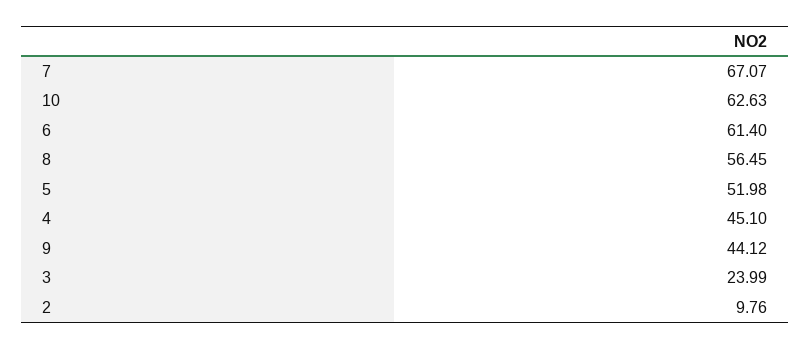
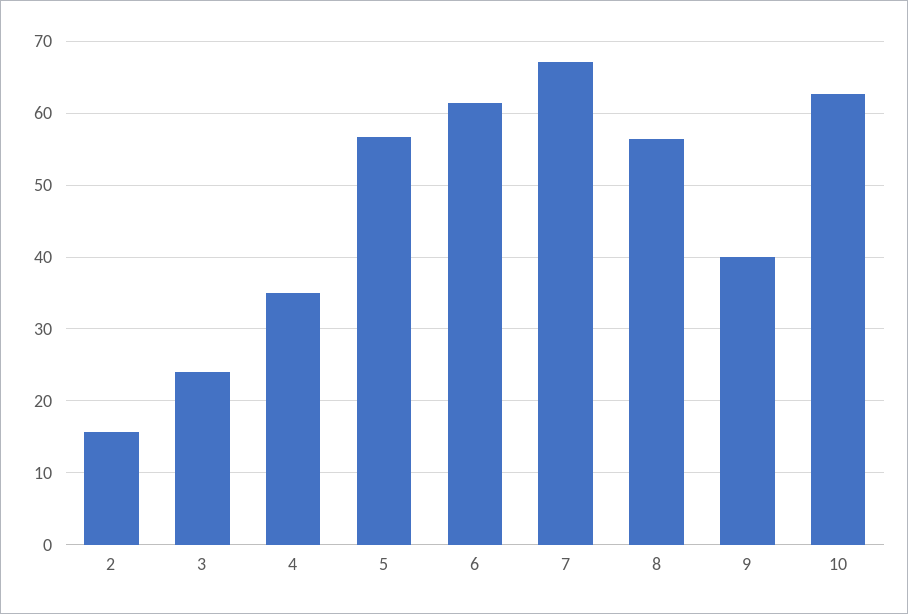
5: 51.98 -> 57
4: 45.1 -> 35
9: 44.12 -> 40
2: 9.76 -> 16

